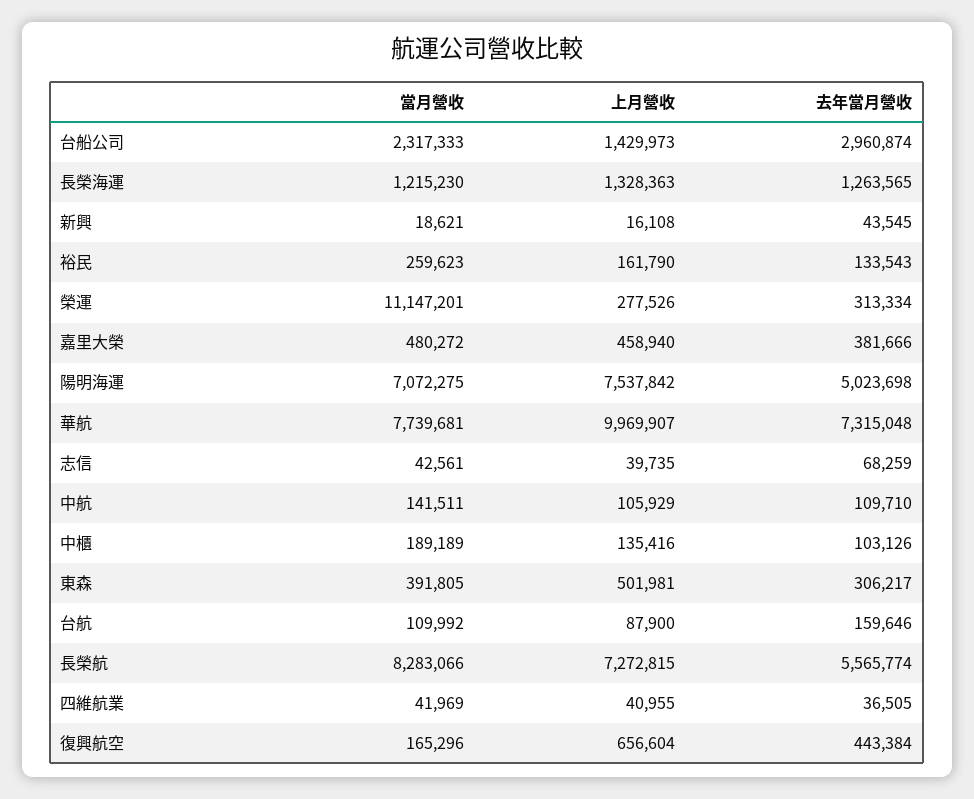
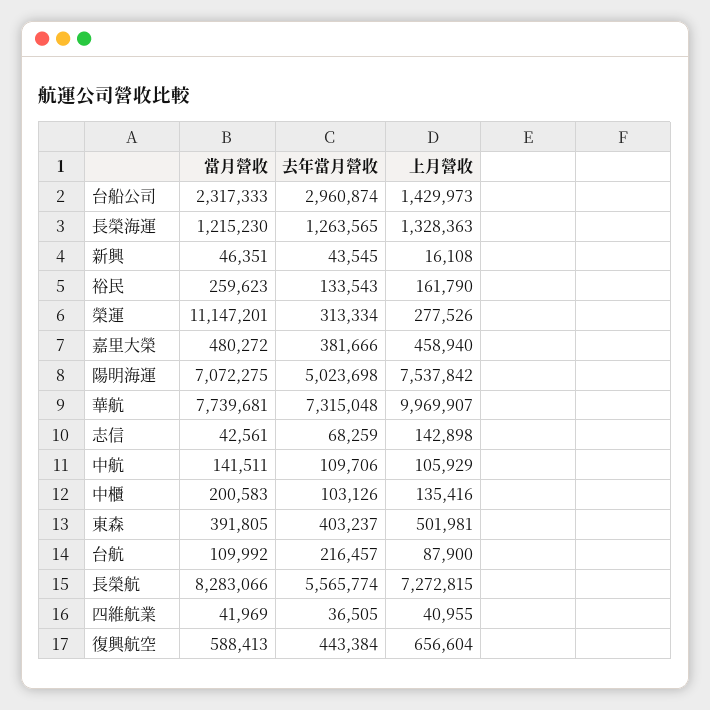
當月營收, 新興: 18621 -> 46351
上月營收, 志信: 39735 -> 142898
去年當月營收, 中航: 109710 -> 109706
當月營收, 中櫃: 189189 -> 200583
去年當月營收, 東森: 306217 -> 403237
去年當月營收, 台航: 159646 -> 216457
當月營收, 復興航空: 165296 -> 588413

